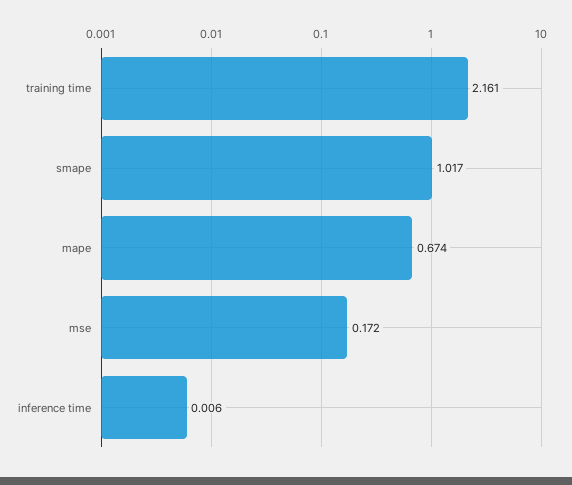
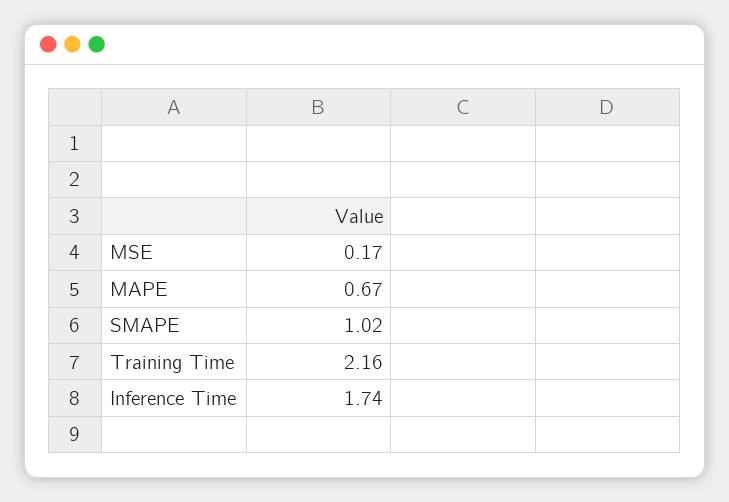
inference time: 0.006 -> 1.74

